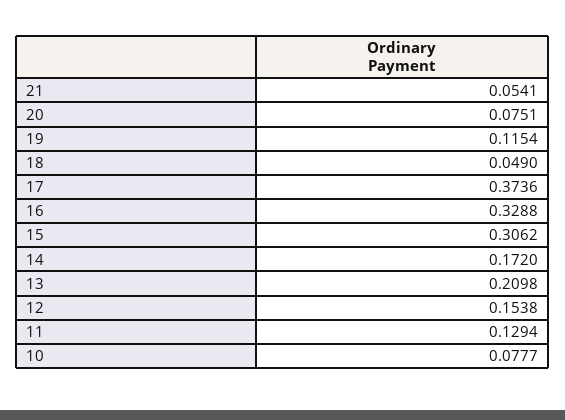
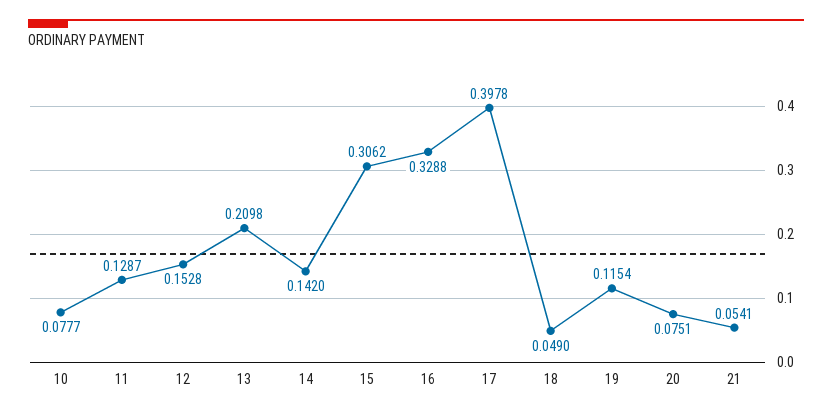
17: 0.3736 -> 0.3978
14: 0.172 -> 0.142
12: 0.1538 -> 0.1528
11: 0.1294 -> 0.1287

